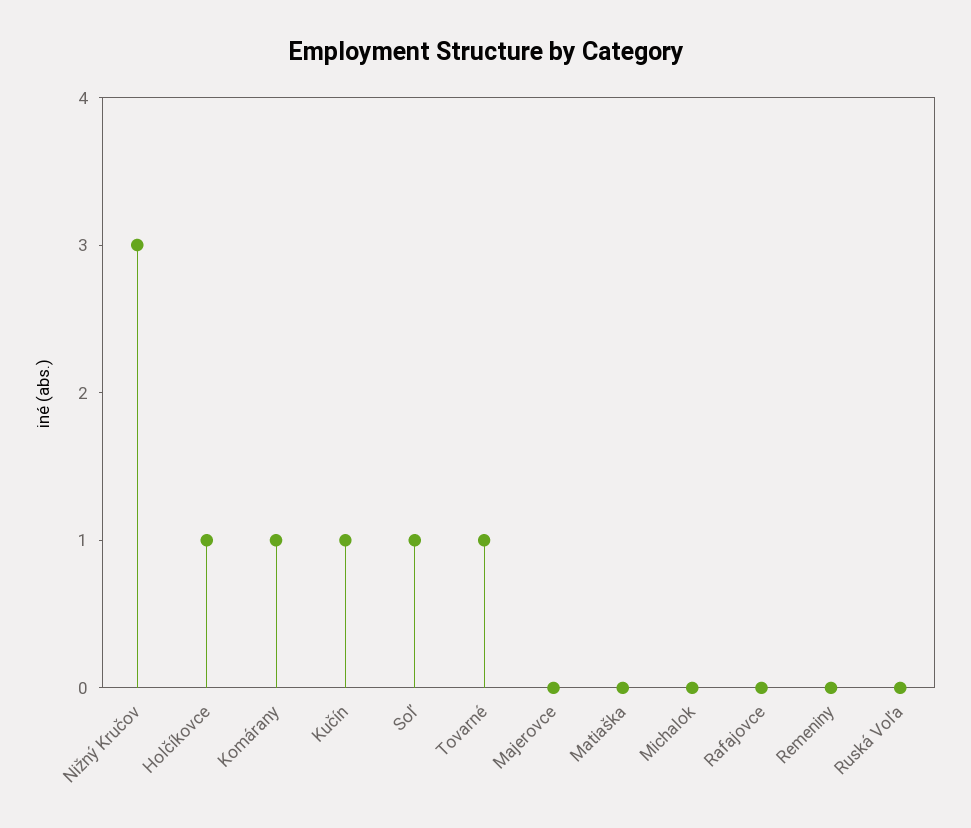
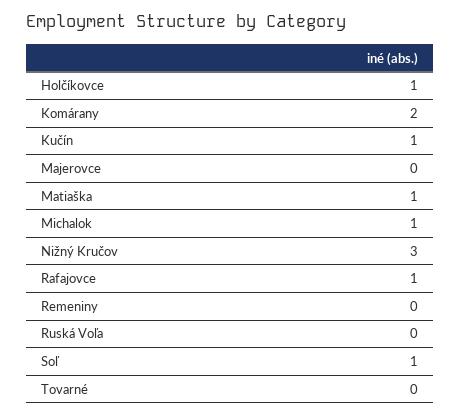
Komárany: 1 -> 2
Tovarné: 1 -> 0
Matiaška: 0 -> 1
Michalok: 0 -> 1
Rafajovce: 0 -> 1

